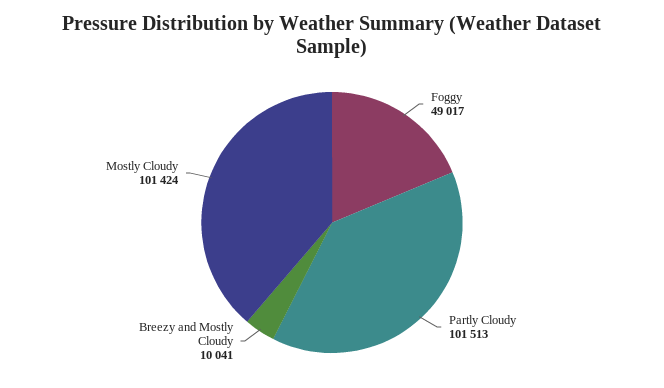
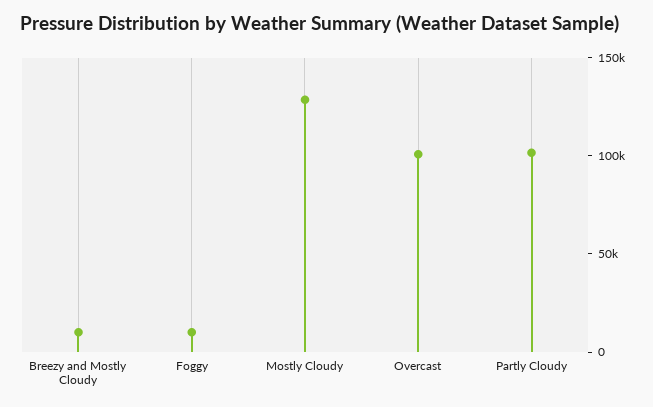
Foggy: 49017 -> 10000
Mostly Cloudy: 101424 -> 130000
Overcast: none -> 100000

